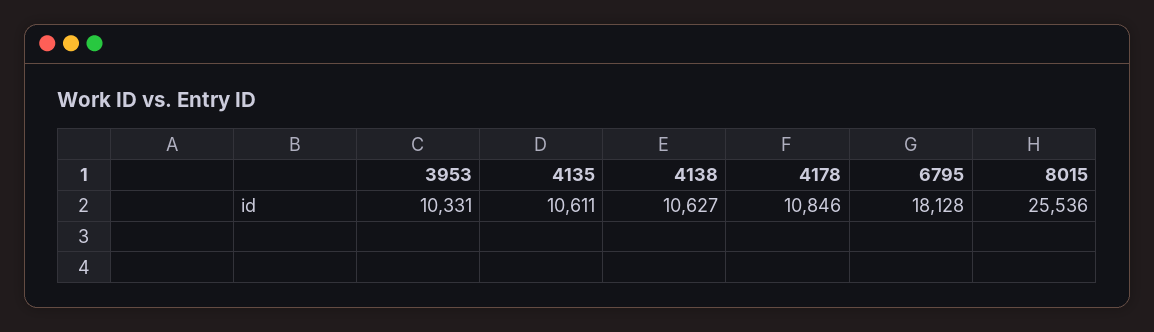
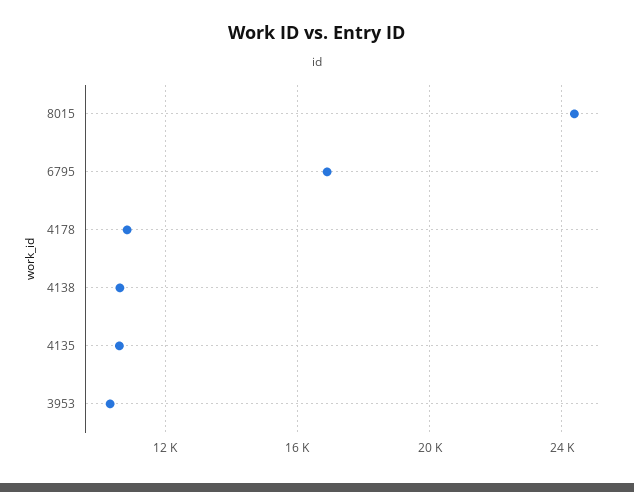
6795: 18128 -> 17000
8015: 25536 -> 24500

